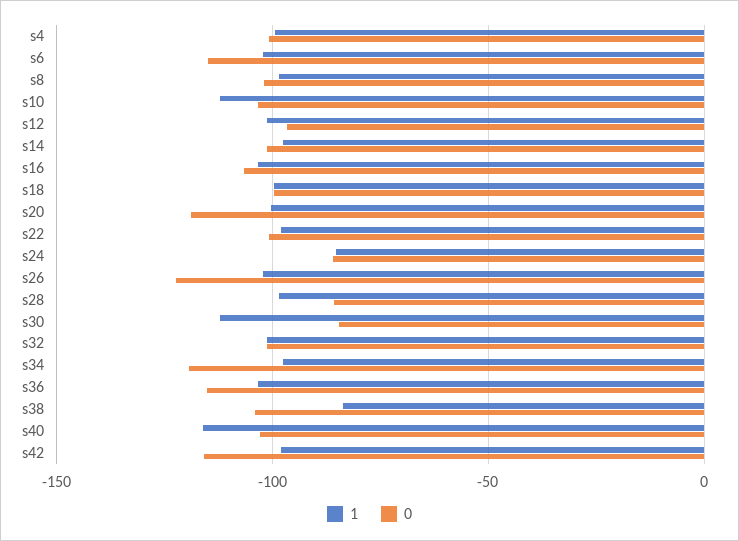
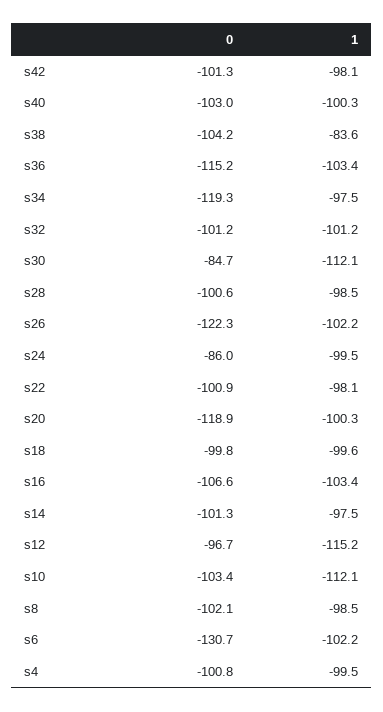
0, s6: -115 -> -130.7
1, s12: -100 -> -115.2
1, s24: -85 -> -99.5
0, s28: -85 -> -100.6
1, s40: -115 -> -100.3
0, s42: -115 -> -101.3

